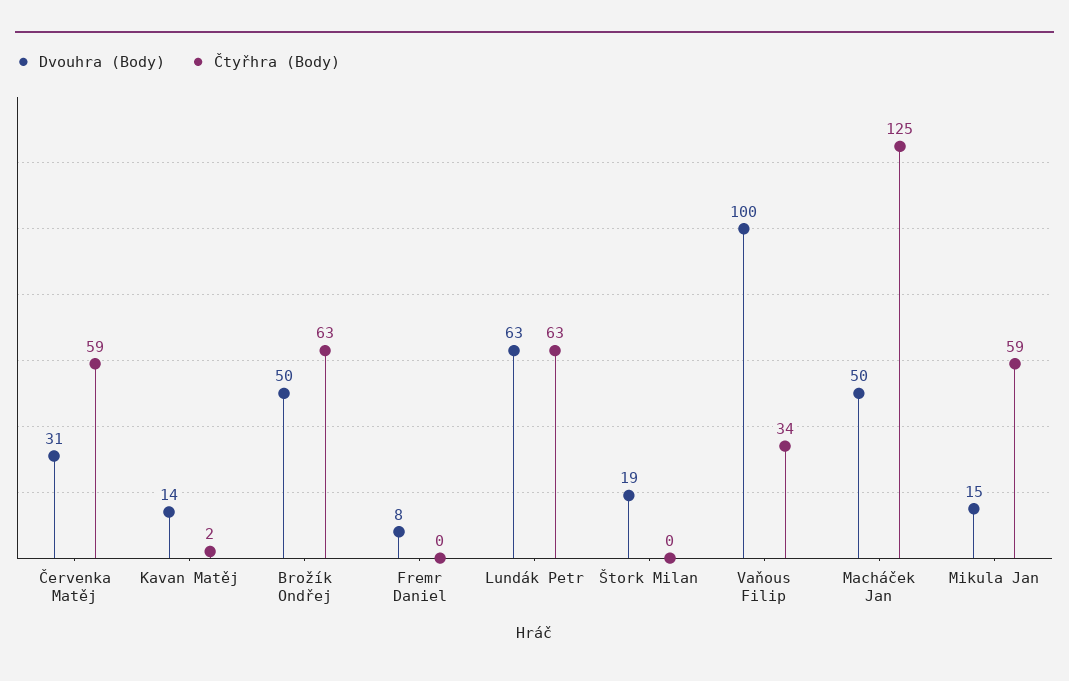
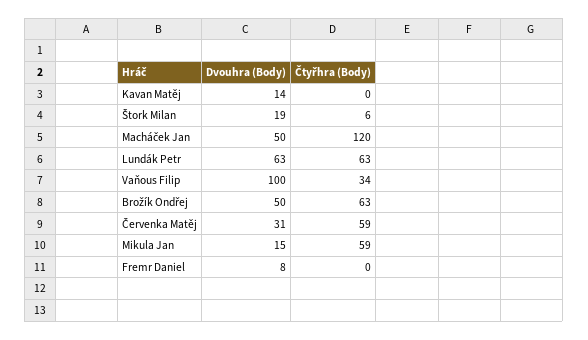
Čtyřhra (Body), Kavan Matěj: 2 -> 0
Čtyřhra (Body), Štork Milan: 0 -> 6
Čtyřhra (Body), Macháček Jan: 125 -> 120

